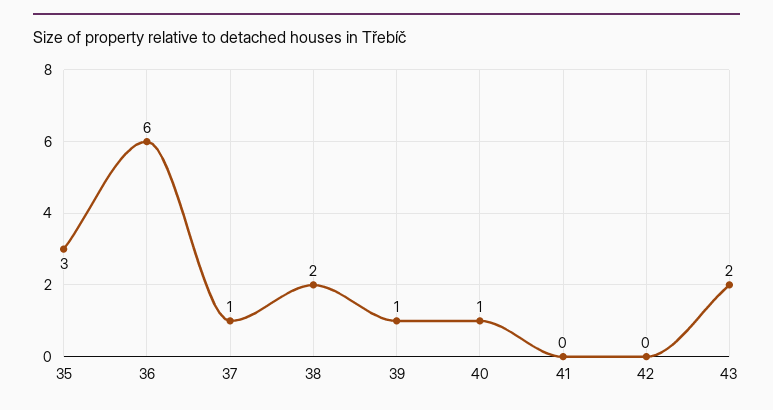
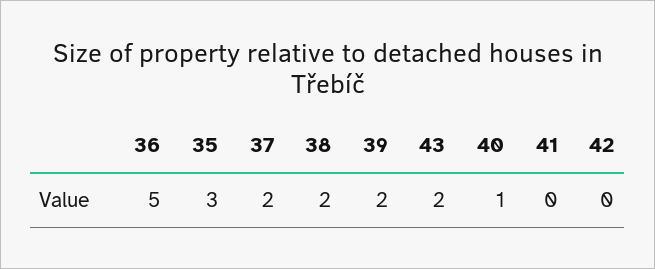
36: 6 -> 5
37: 1 -> 2
39: 1 -> 2

